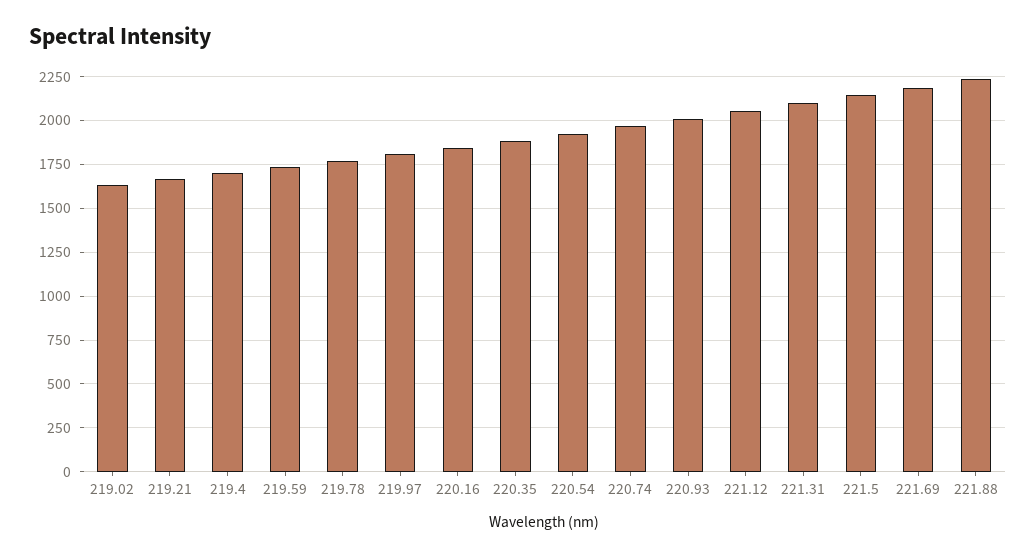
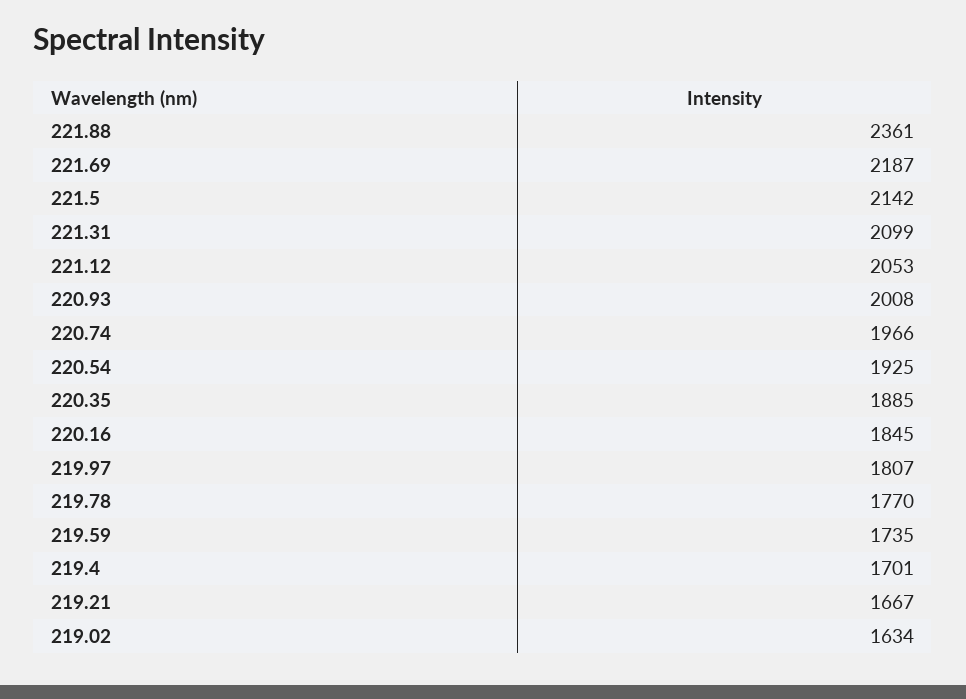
221.88: 2250 -> 2361

